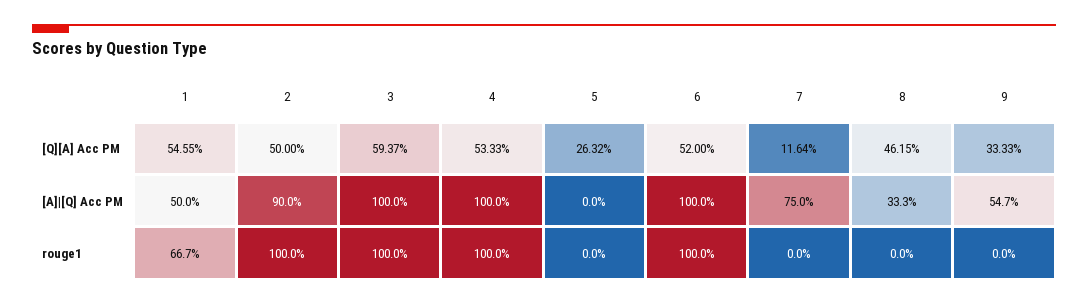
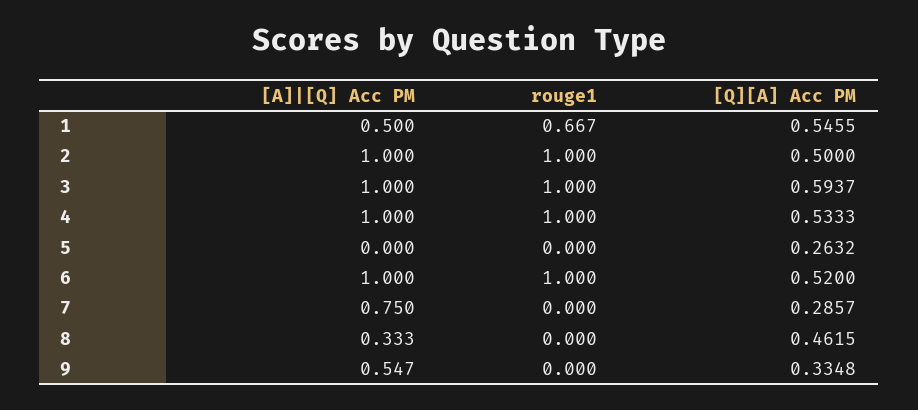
7, [Q][A] Acc PM: 0.1164 -> 0.2857
9, [Q][A] Acc PM: 0.3333 -> 0.3348
2, [A]|[Q] Acc PM: 0.9 -> 1

